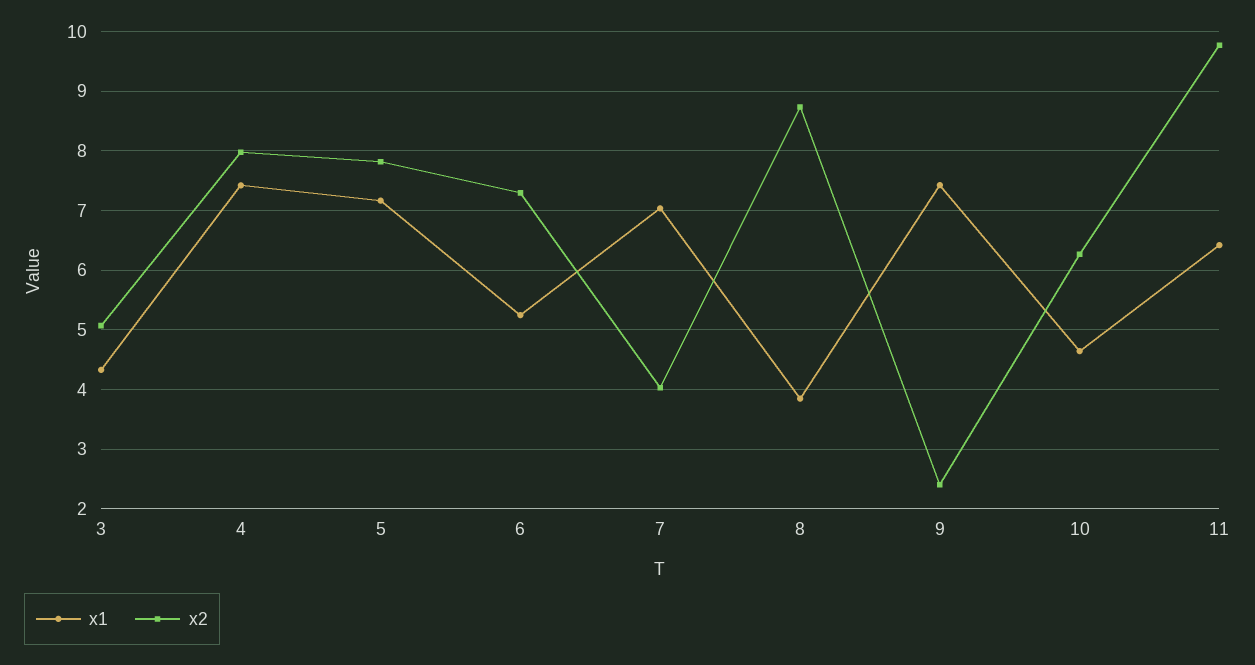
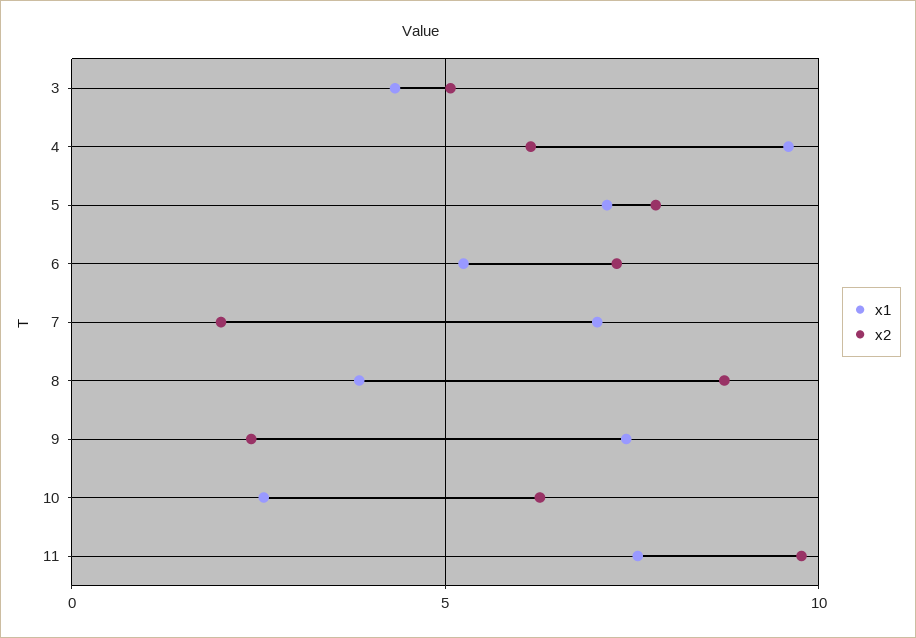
x1, 4: 7.4 -> 9.5
x2, 4: 8 -> 6
x2, 7: 4 -> 2
x1, 10: 4.6 -> 2.5
x1, 11: 6.4 -> 7.5

